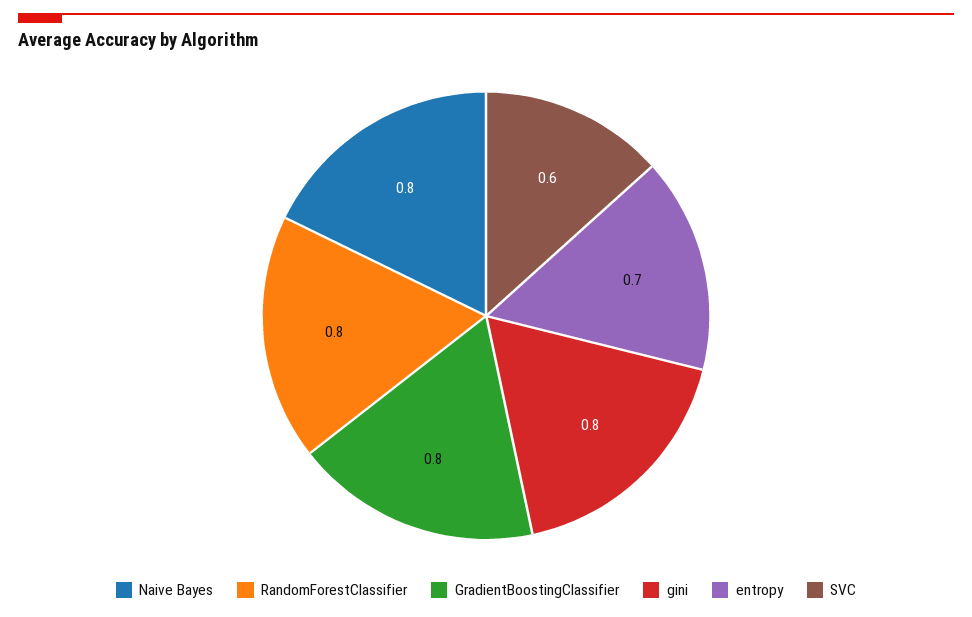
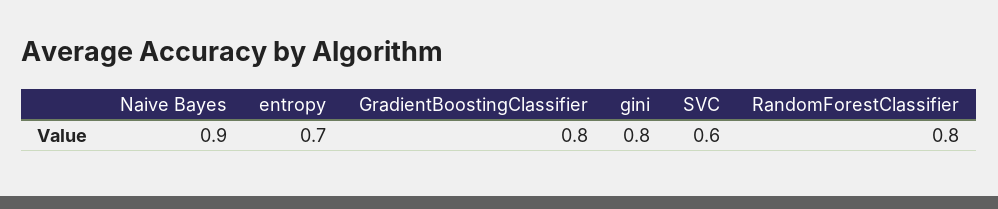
Naive Bayes: 0.8 -> 0.9

